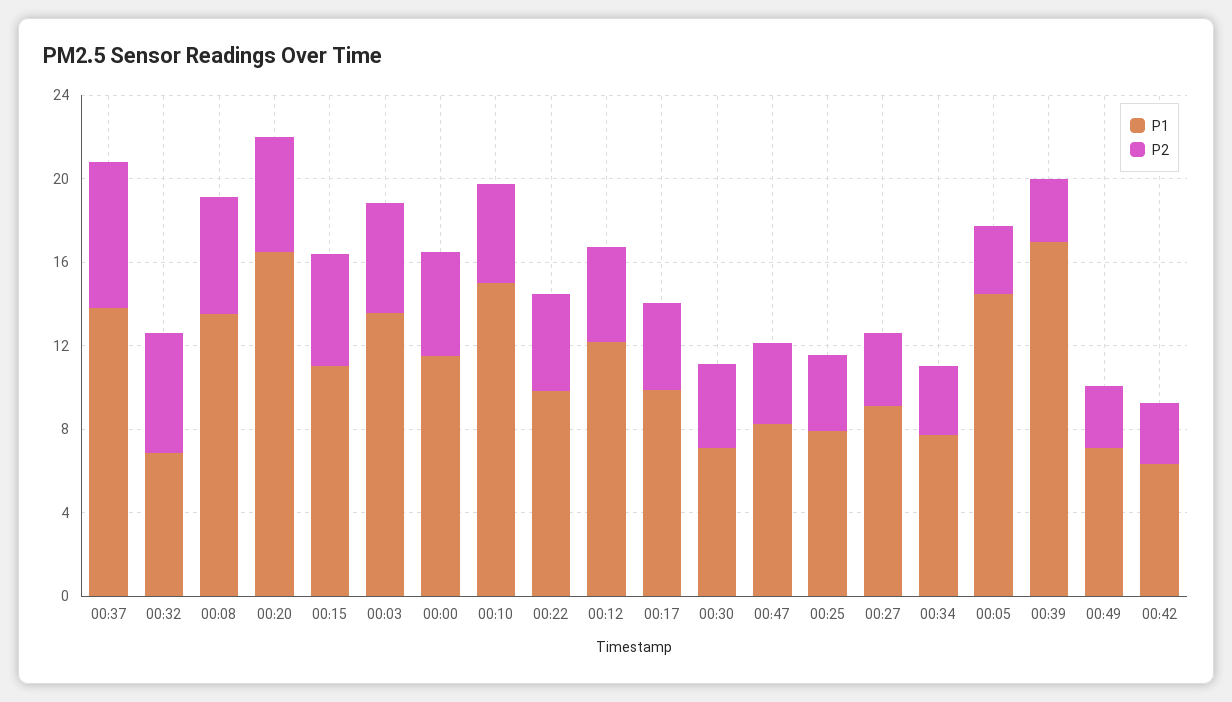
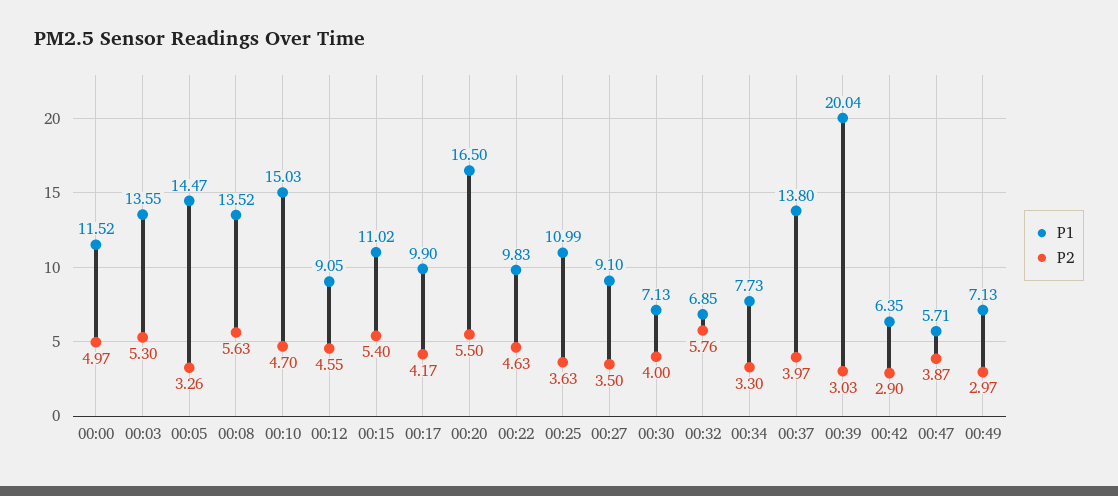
P2, 00:37: 7 -> 3.97
P1, 00:12: 12 -> 9.05
P1, 00:47: 8 -> 5.71
P1, 00:25: 8 -> 10.99
P1, 00:39: 17 -> 20.04

